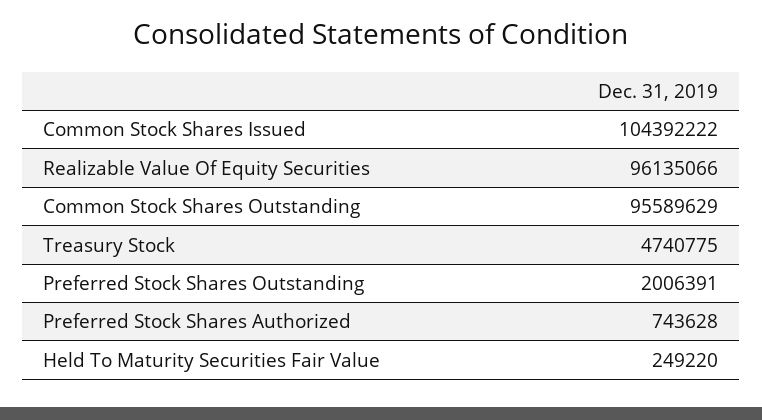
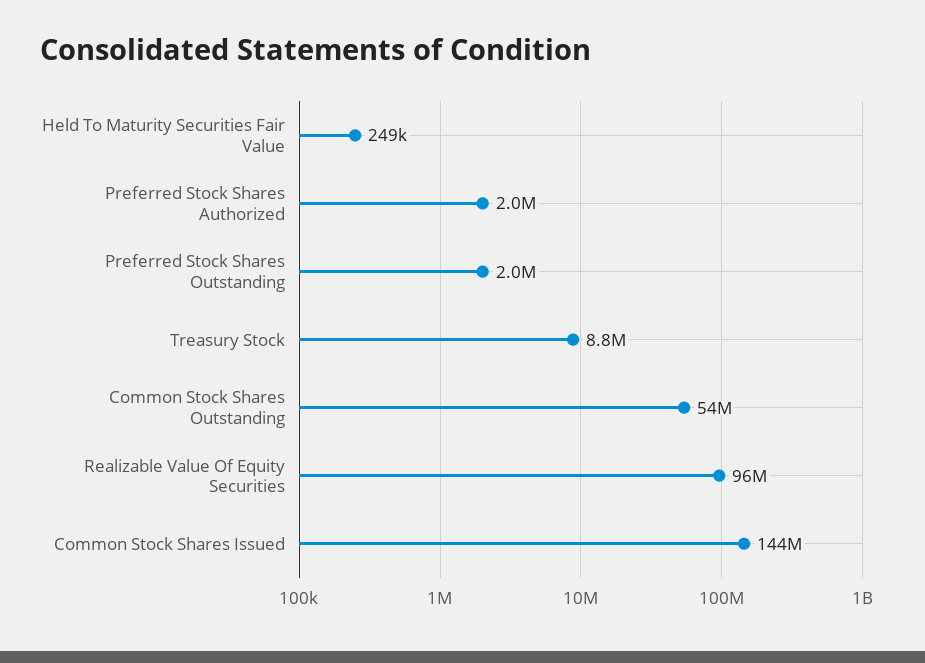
Common Stock Shares Issued: 104392222 -> 144000000
Common Stock Shares Outstanding: 95589629 -> 54000000
Treasury Stock: 4740775 -> 8800000
Preferred Stock Shares Authorized: 743628 -> 2000000

